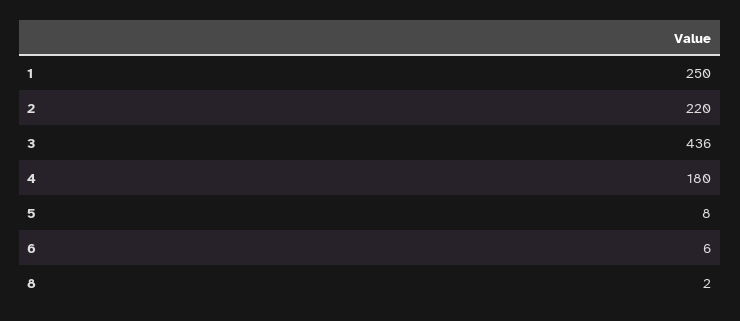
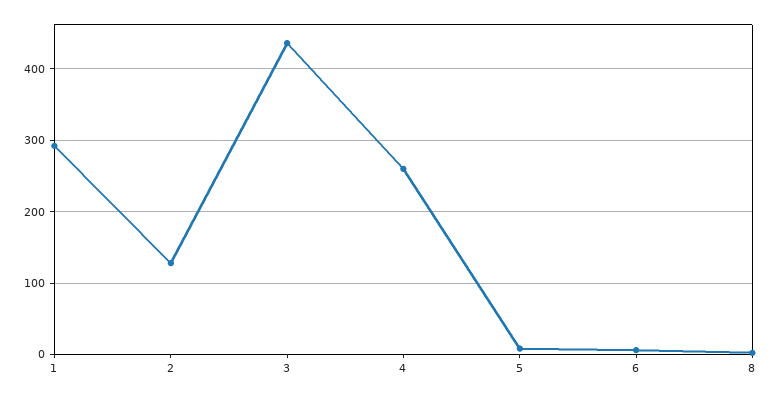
1: 250 -> 290
2: 220 -> 130
4: 180 -> 260

